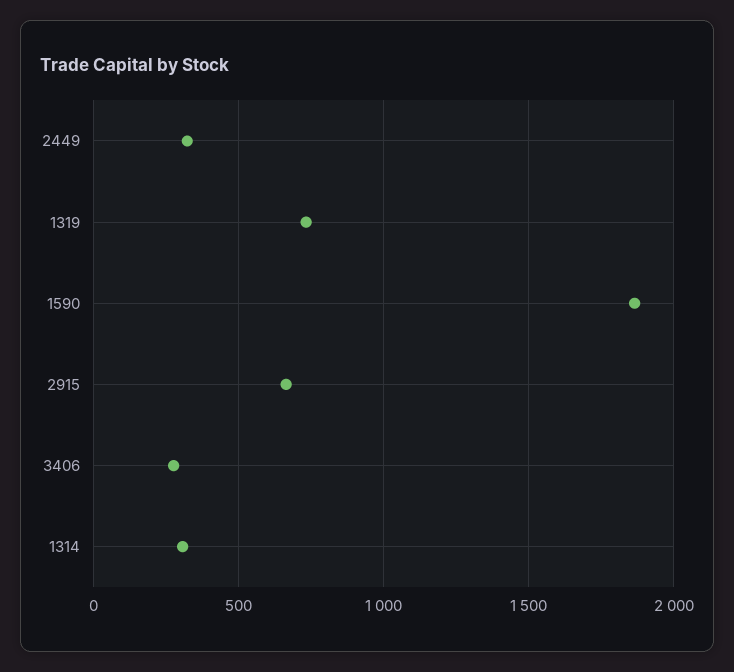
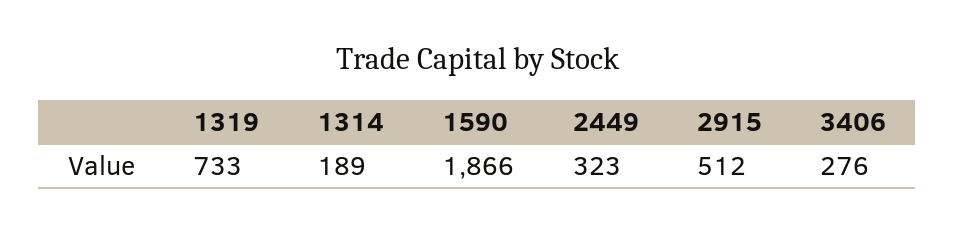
2915: 650 -> 512
1314: 300 -> 189

